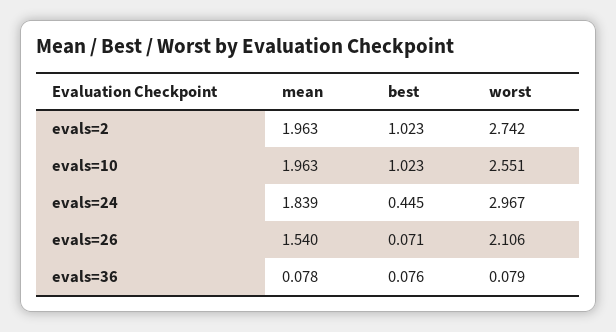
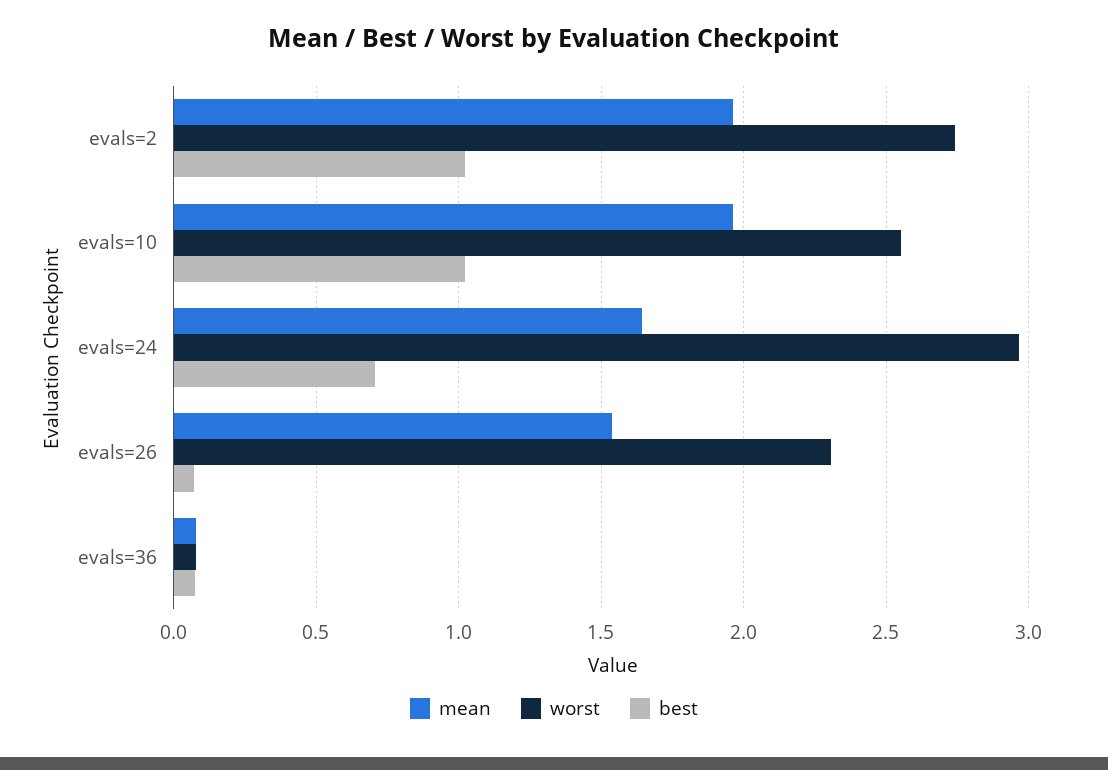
mean, evals=24: 1.839 -> 1.65
best, evals=24: 0.445 -> 0.7
worst, evals=26: 2.106 -> 2.3

